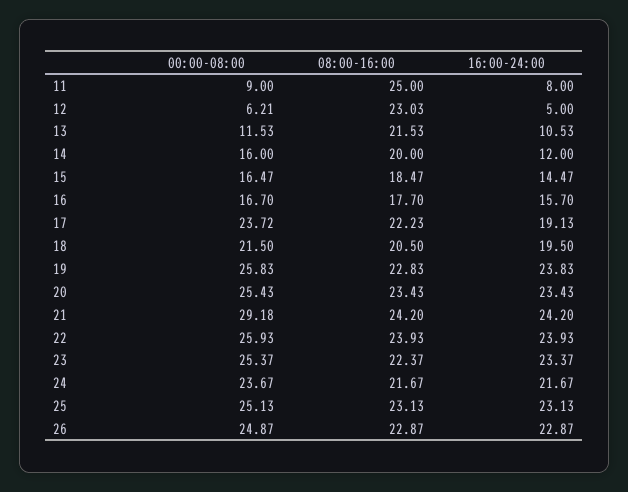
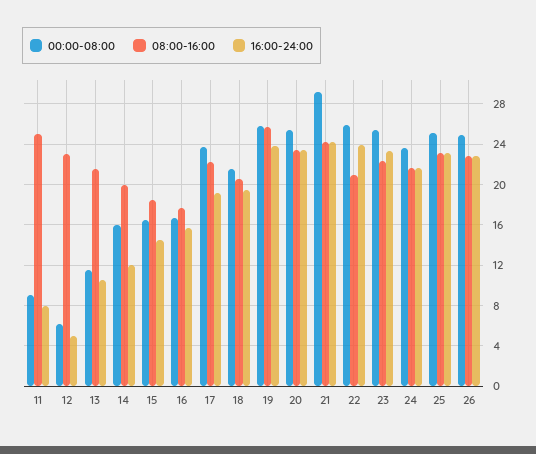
08:00-16:00, 19: 22.83 -> 26
08:00-16:00, 22: 23.93 -> 21

